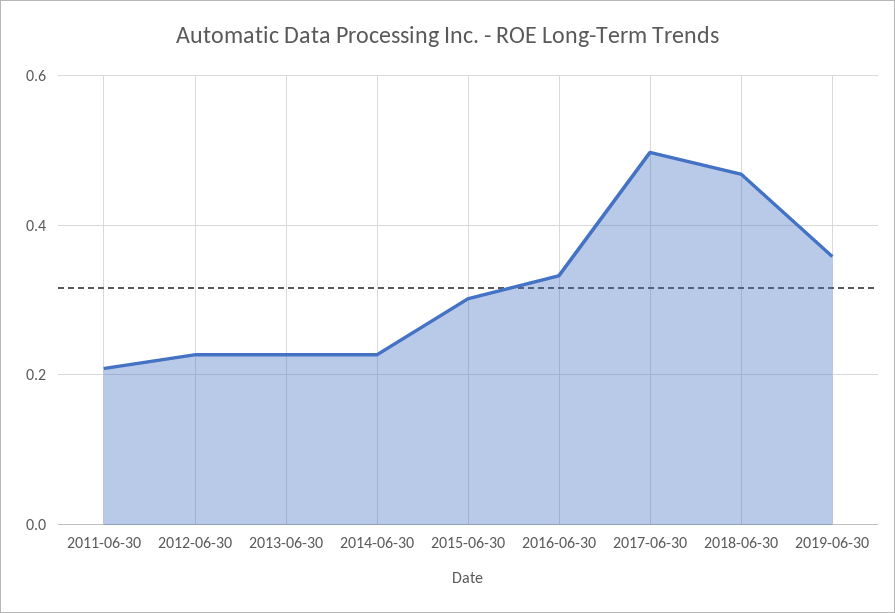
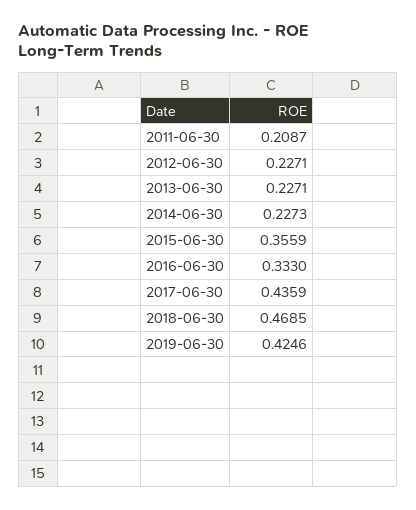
2015-06-30: 0.3 -> 0.3559
2017-06-30: 0.5 -> 0.4359
2019-06-30: 0.36 -> 0.4246

